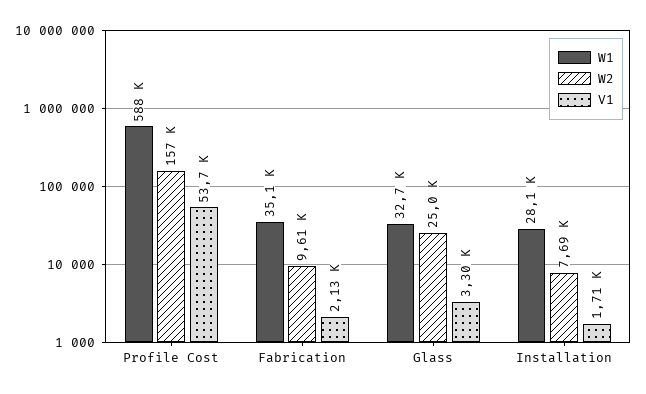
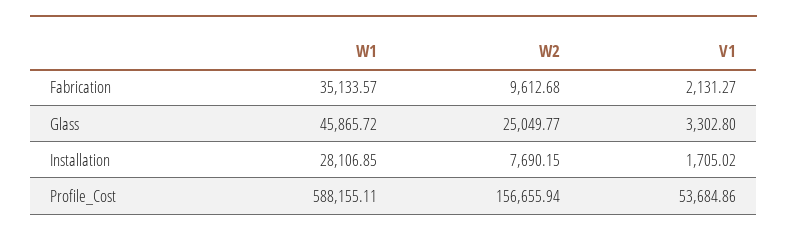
W1, Glass: 32700 -> 45865.72

